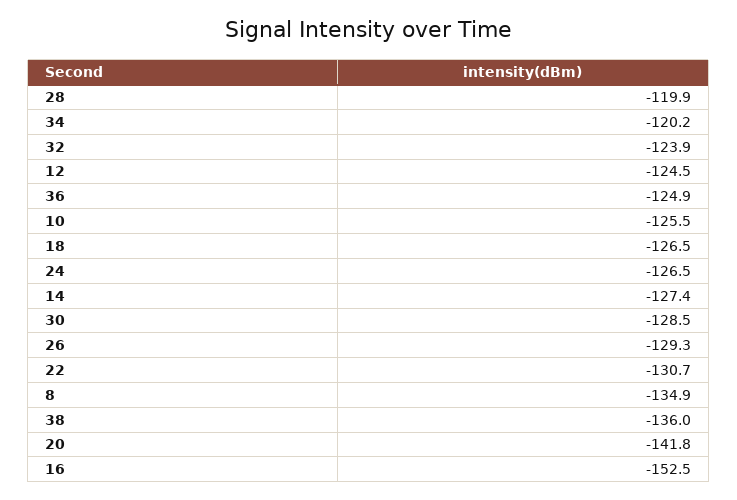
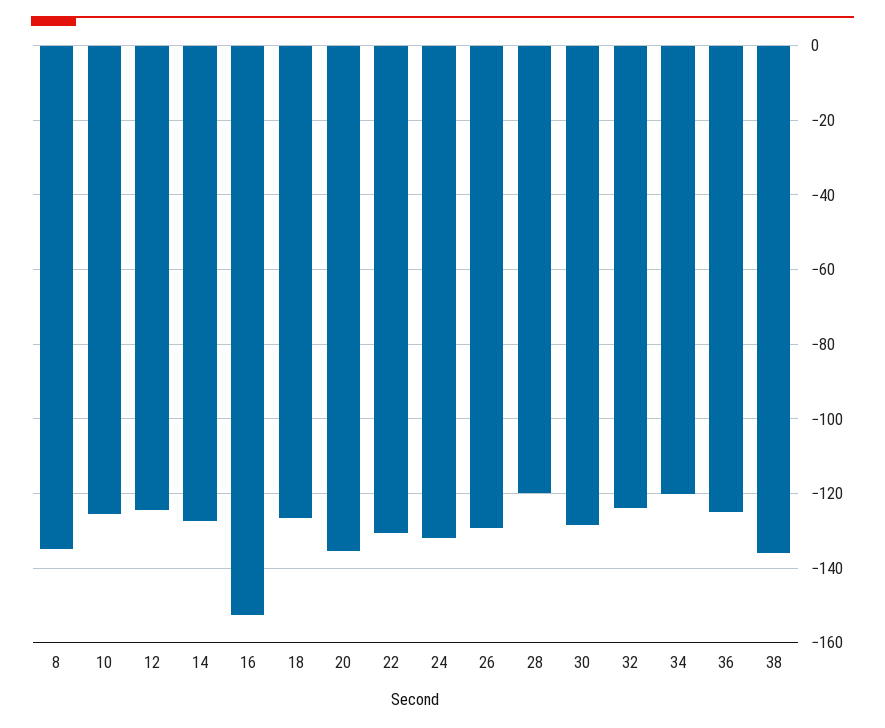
24: -126.5 -> -132
20: -141.8 -> -136

